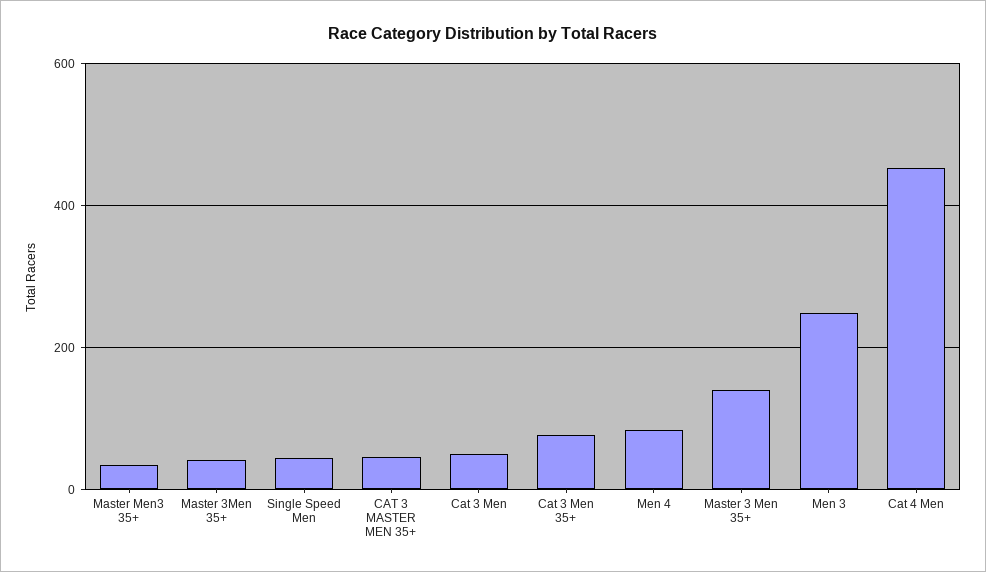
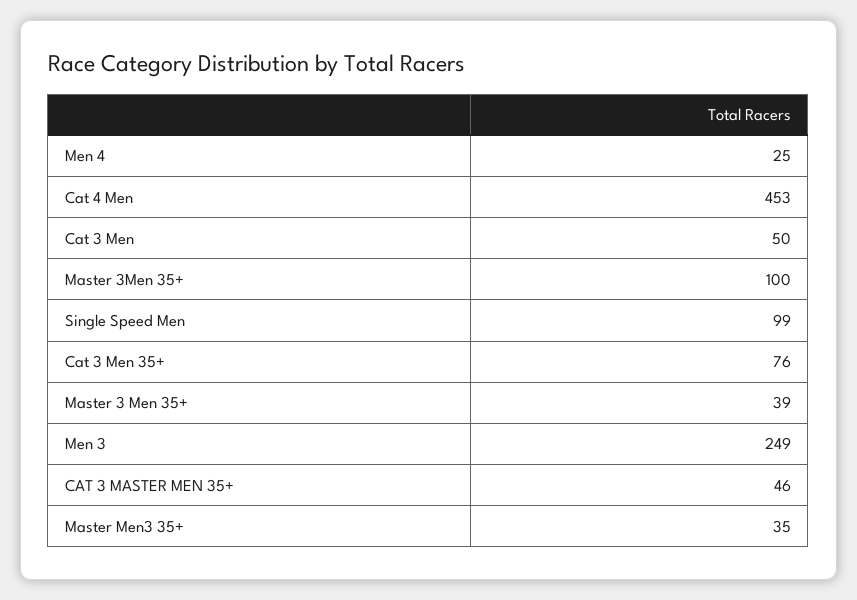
Master 3Men 35+: 40 -> 100
Single Speed Men: 40 -> 99
Men 4: 80 -> 25
Master 3 Men 35+: 140 -> 39

